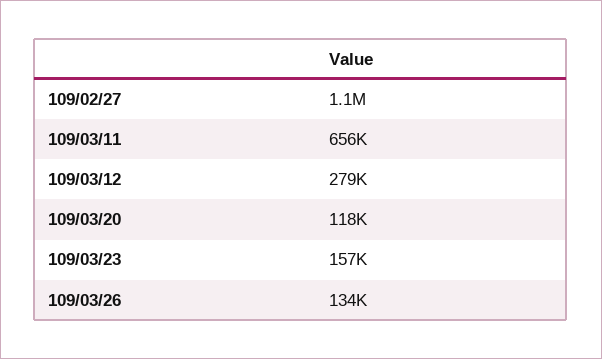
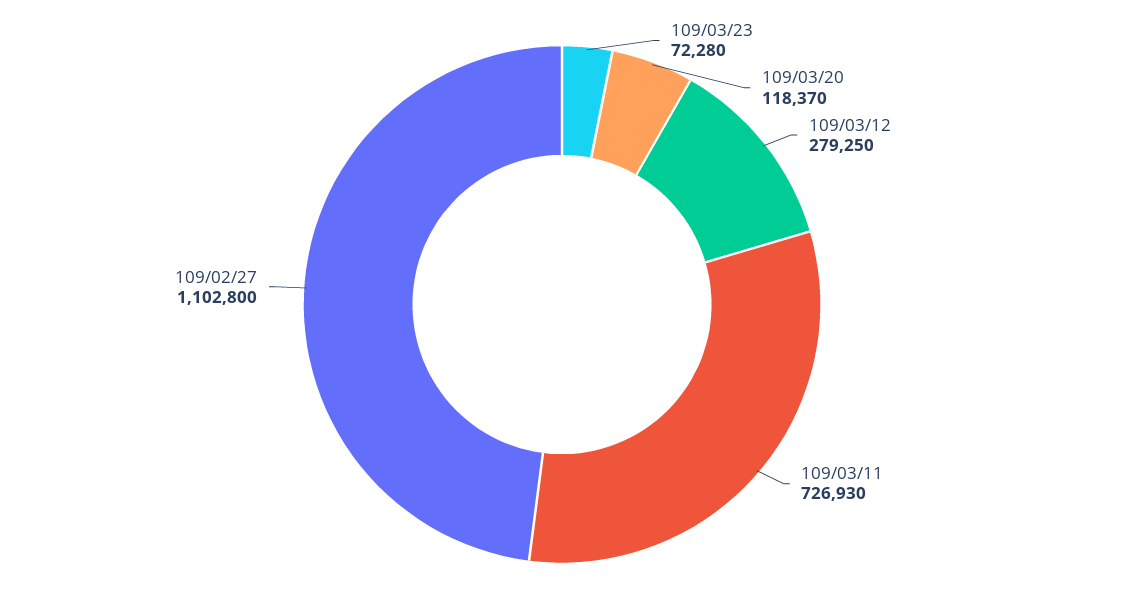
109/03/11: 656000 -> 726930
109/03/23: 157000 -> 72280
109/03/26: 134000 -> none

